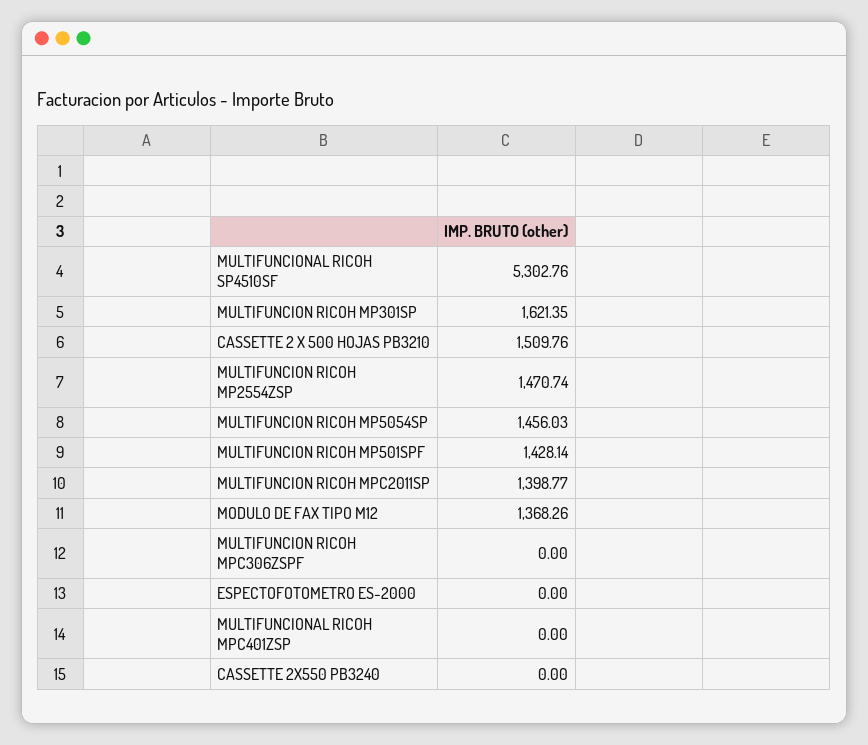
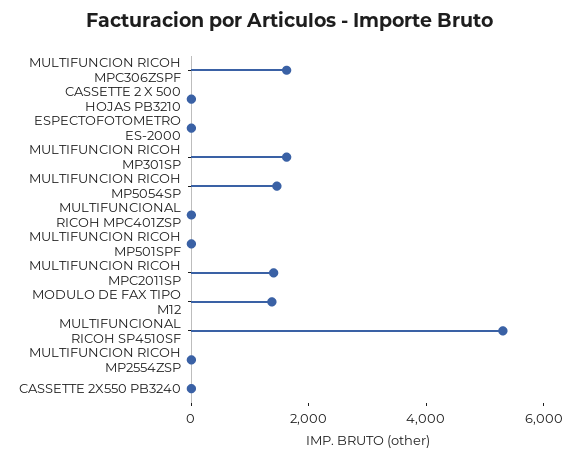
CASSETTE 2 X 500 HOJAS PB3210: 1509.76 -> 0
MULTIFUNCION RICOH MP2554ZSP: 1470.74 -> 0
MULTIFUNCION RICOH MP501SPF: 1428.14 -> 0
MULTIFUNCION RICOH MPC306ZSPF: 0 -> 1500

